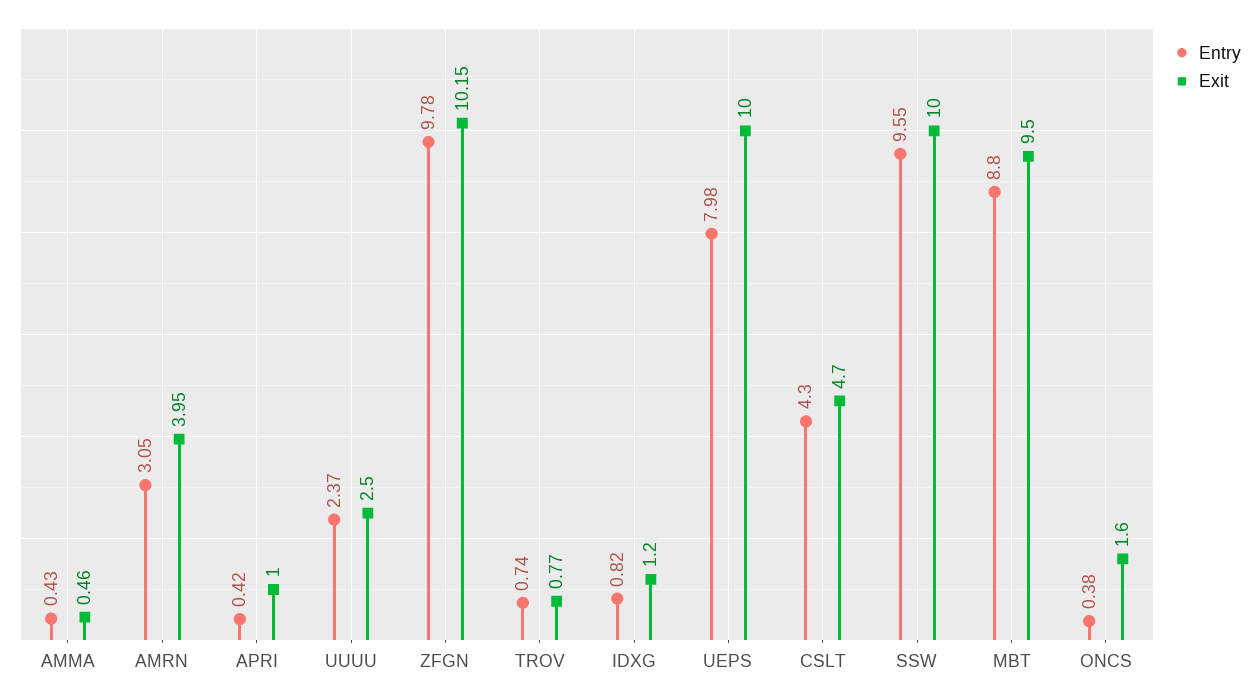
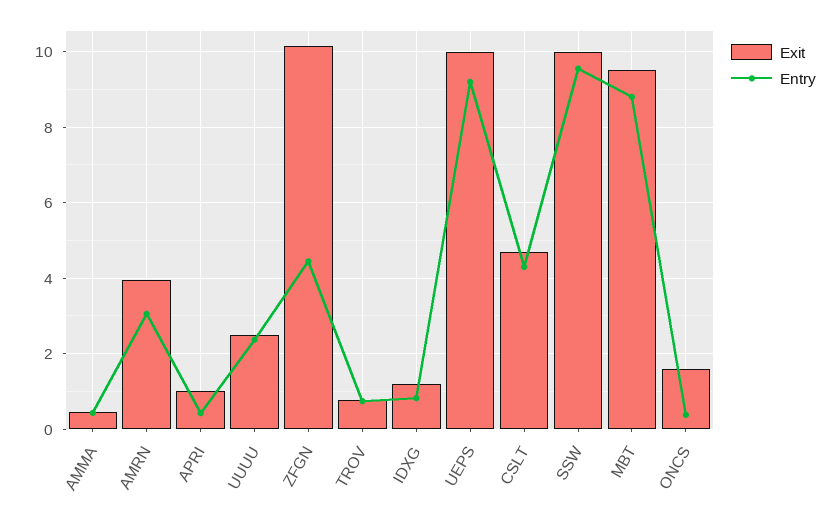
Entry, ZFGN: 9.78 -> 4.4
Entry, UEPS: 7.98 -> 9.2

